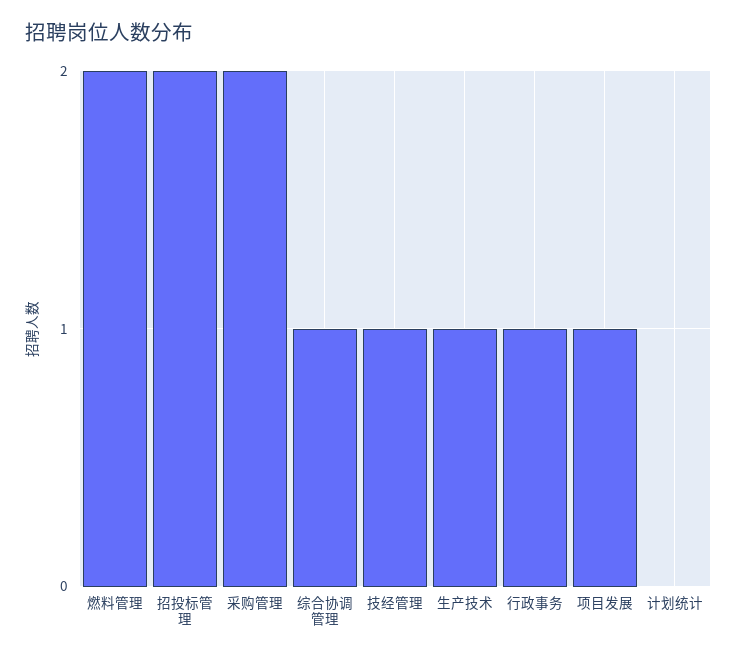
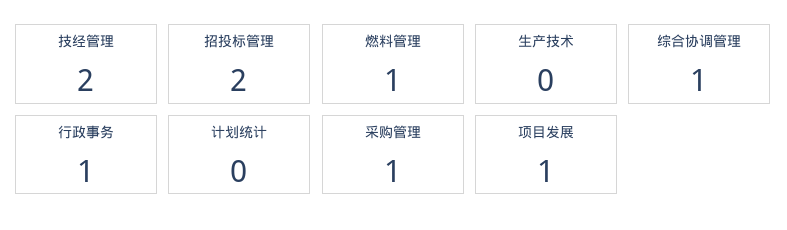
燃料管理: 2 -> 1
采购管理: 2 -> 1
技经管理: 1 -> 2
生产技术: 1 -> 0

